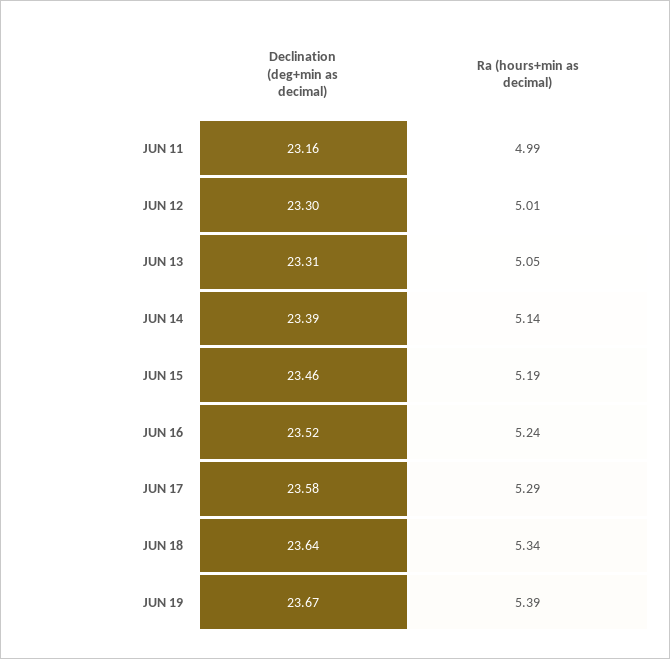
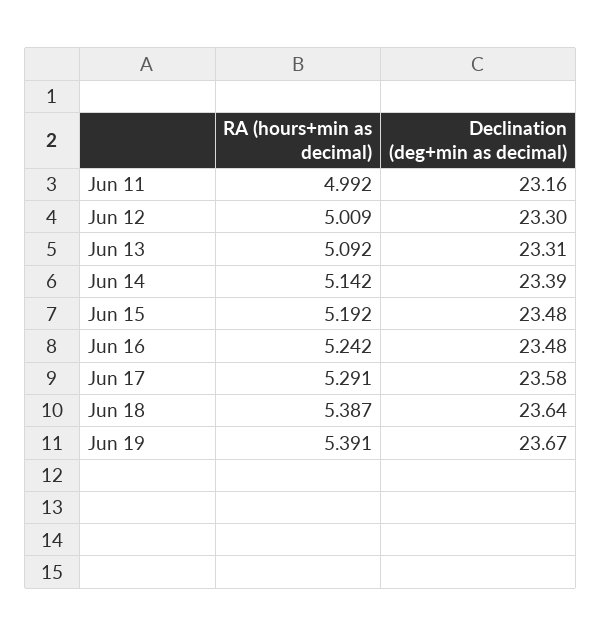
Ra (hours+min as decimal), JUN 13: 5.05 -> 5.092
Declination (deg+min as decimal), JUN 15: 23.46 -> 23.48
Declination (deg+min as decimal), JUN 16: 23.52 -> 23.48
Ra (hours+min as decimal), JUN 18: 5.34 -> 5.387

